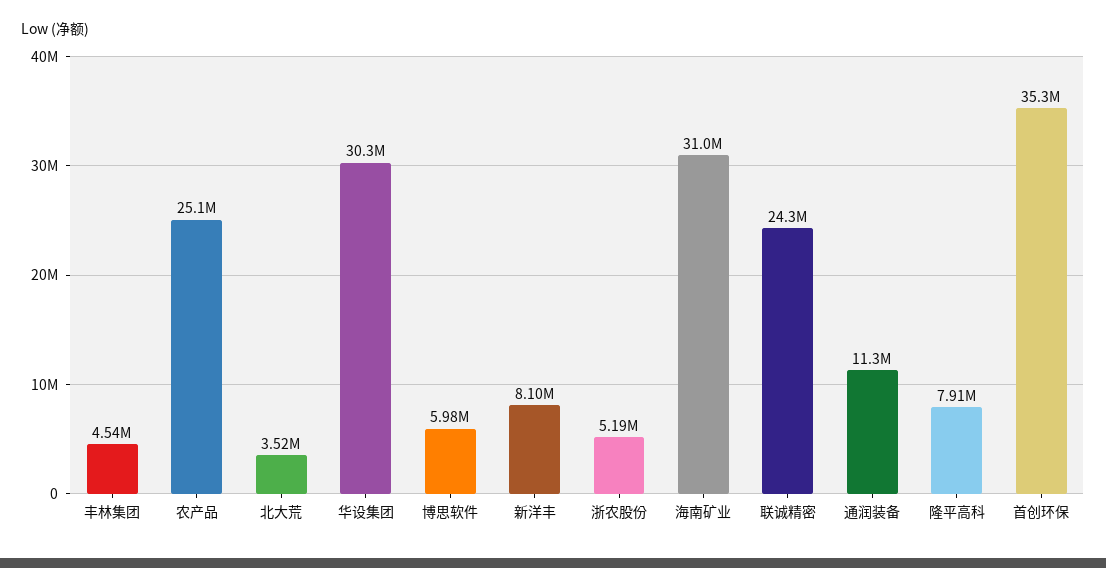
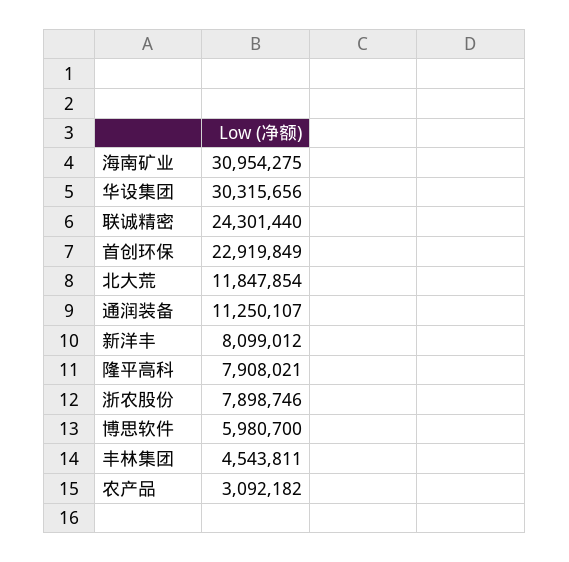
农产品: 25100000 -> 3092182
北大荒: 3520000 -> 11847854
浙农股份: 5190000 -> 7898746
首创环保: 35300000 -> 22919849

